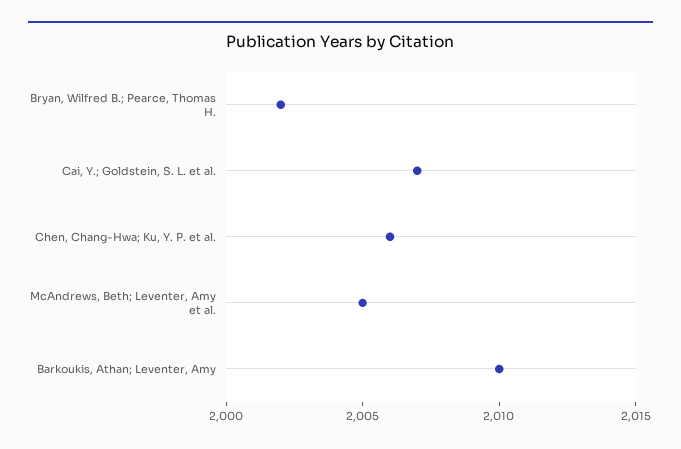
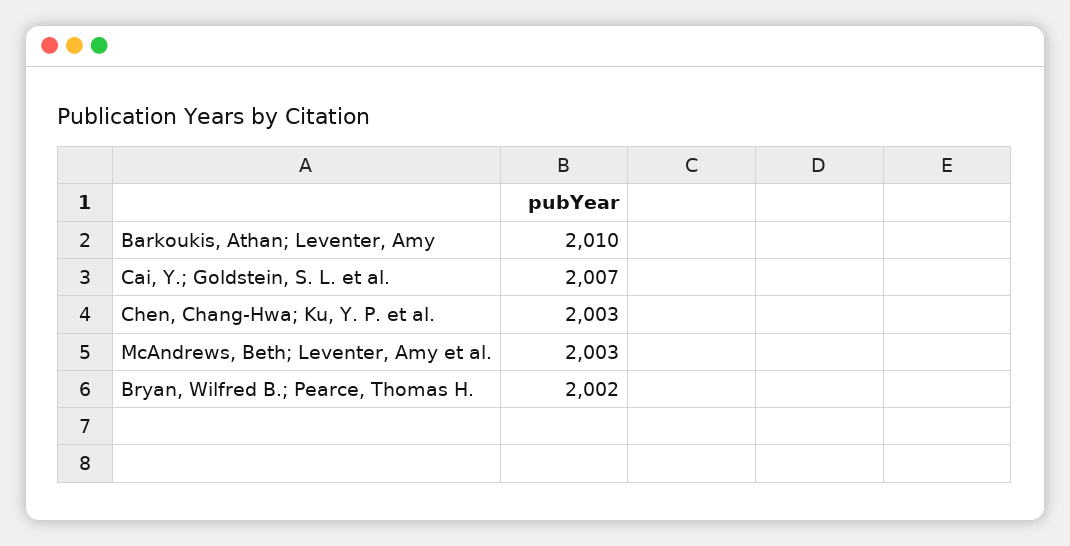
Chen, Chang-Hwa; Ku, Y. P. et al.: 2006 -> 2003
McAndrews, Beth; Leventer, Amy et al.: 2005 -> 2003

